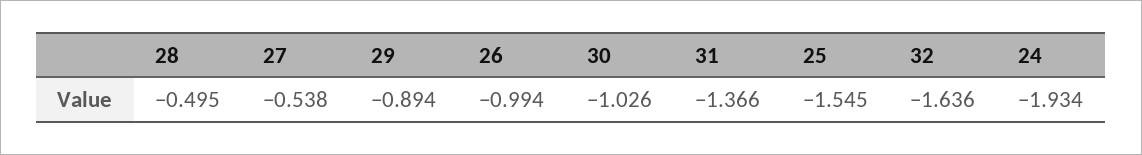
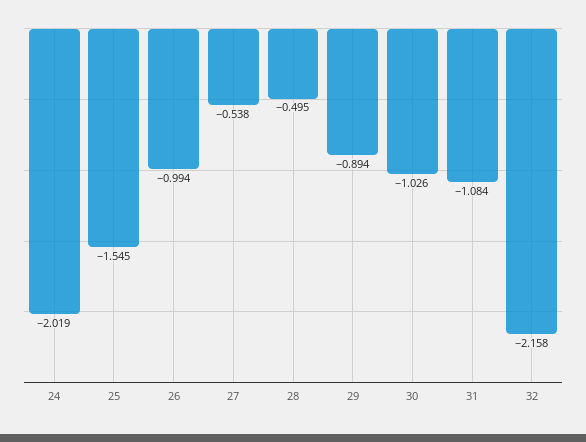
31: -1.366 -> -1.084
32: -1.636 -> -2.158
24: -1.934 -> -2.019

